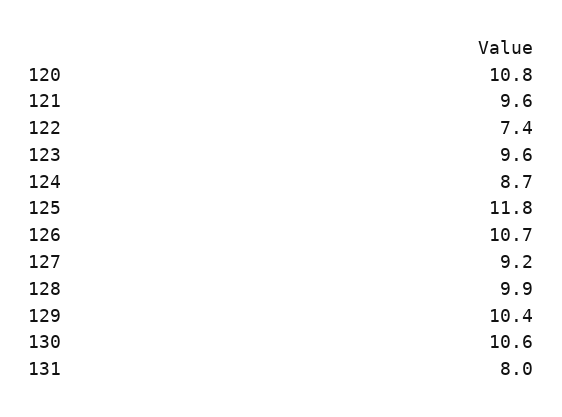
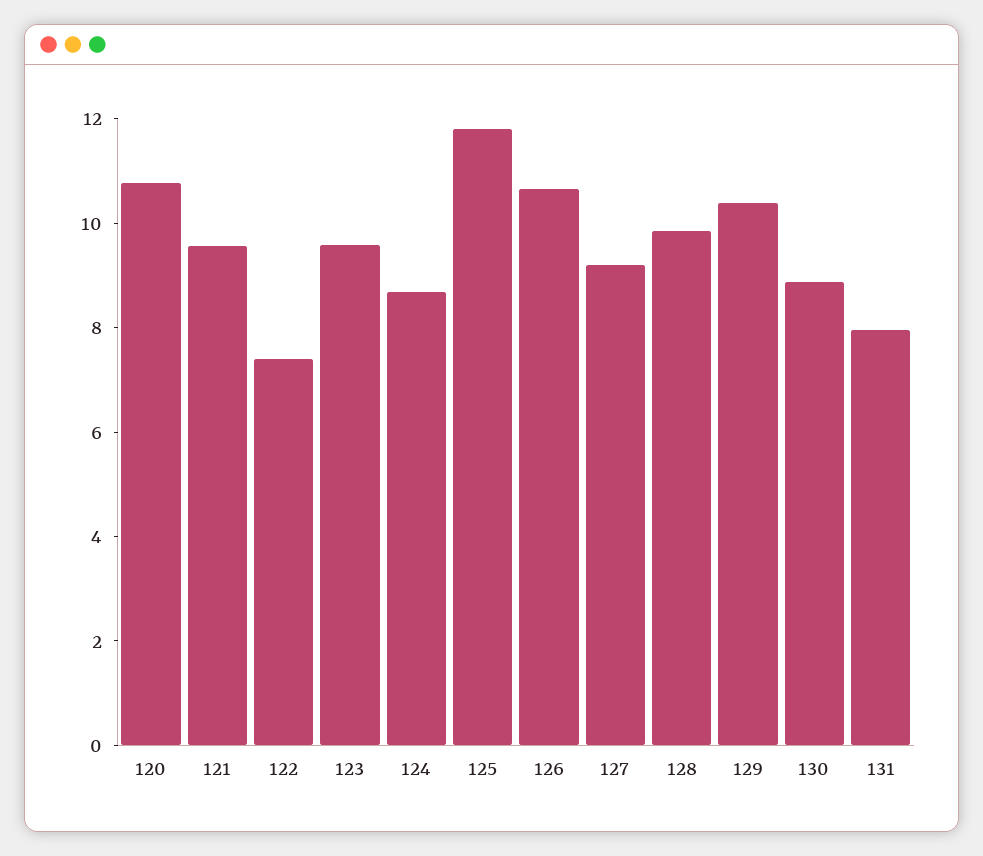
130: 10.6 -> 9

